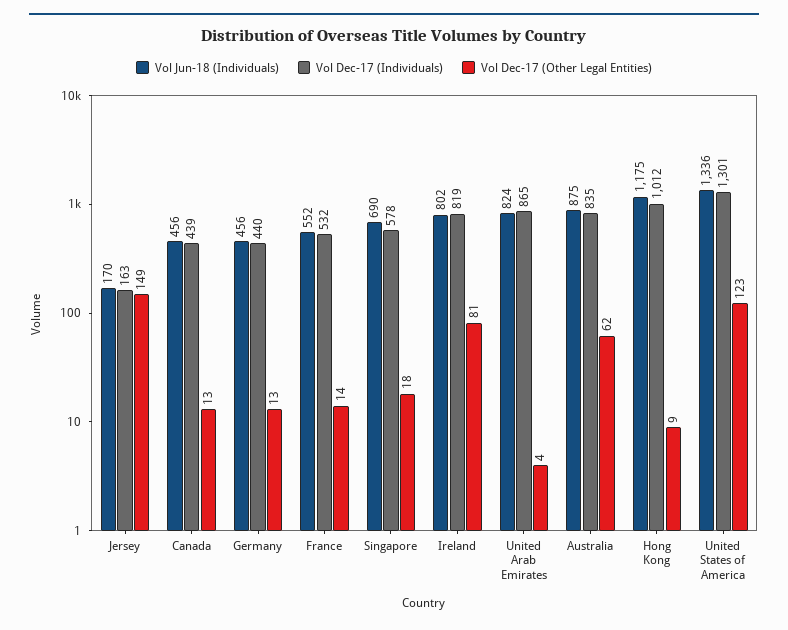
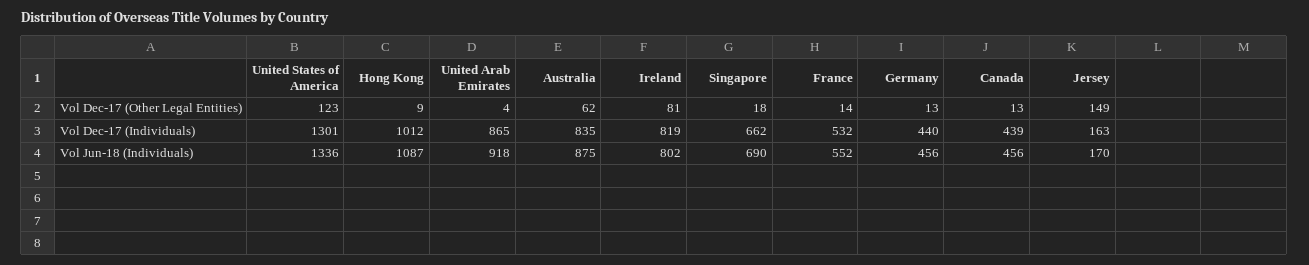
Vol Dec-17 (Individuals), Singapore: 578 -> 662
Vol Jun-18 (Individuals), United Arab Emirates: 824 -> 918
Vol Jun-18 (Individuals), Hong Kong: 1175 -> 1087

